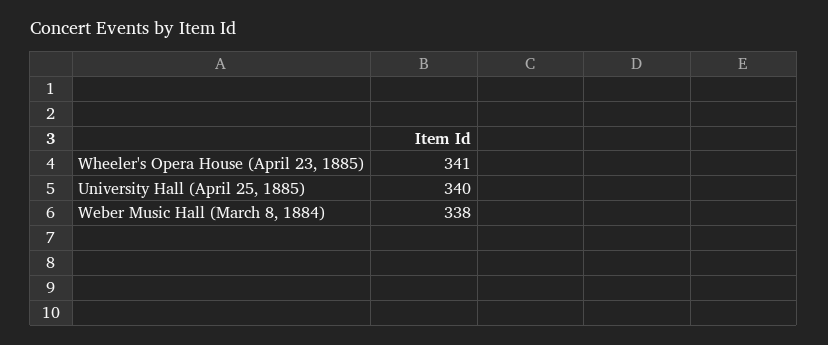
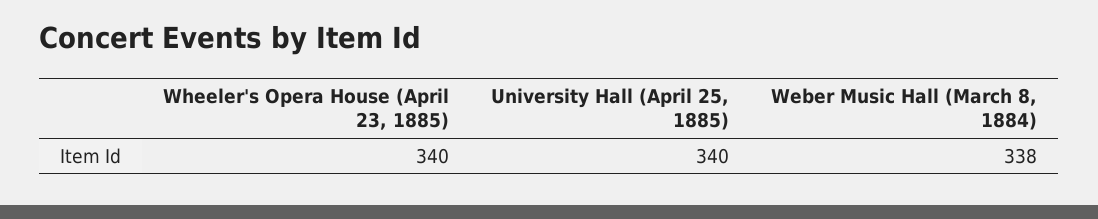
Wheeler's Opera House (April 23, 1885): 341 -> 340

